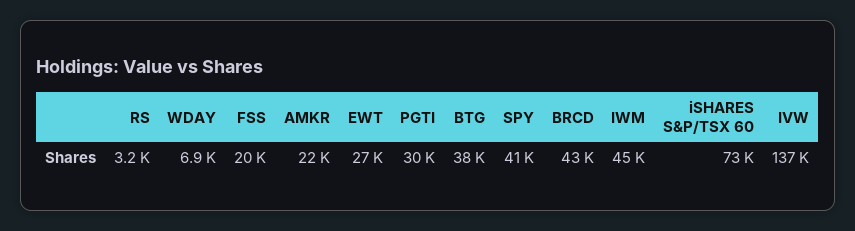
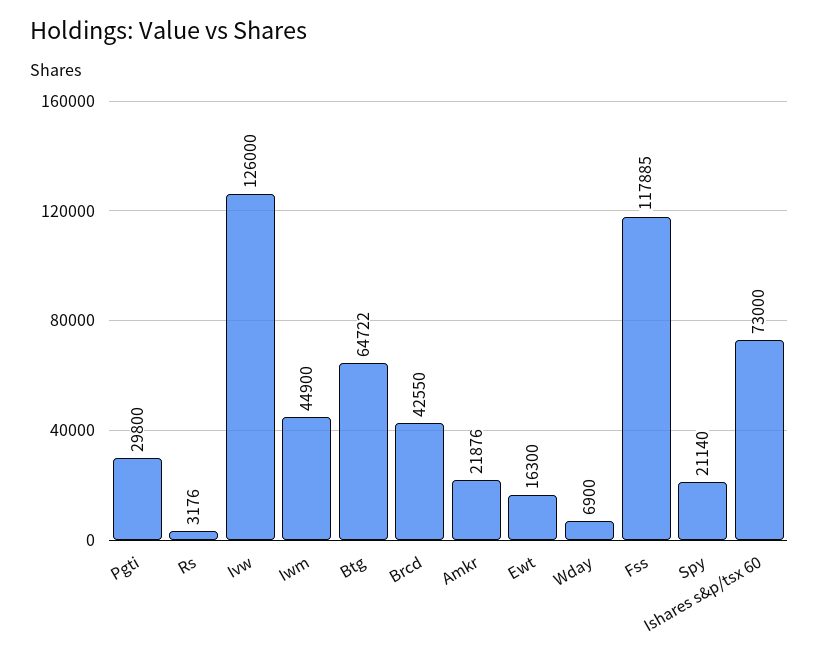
FSS: 20000 -> 117885
EWT: 27000 -> 16300
BTG: 38000 -> 64722
SPY: 41000 -> 21140
IVW: 137000 -> 126000

